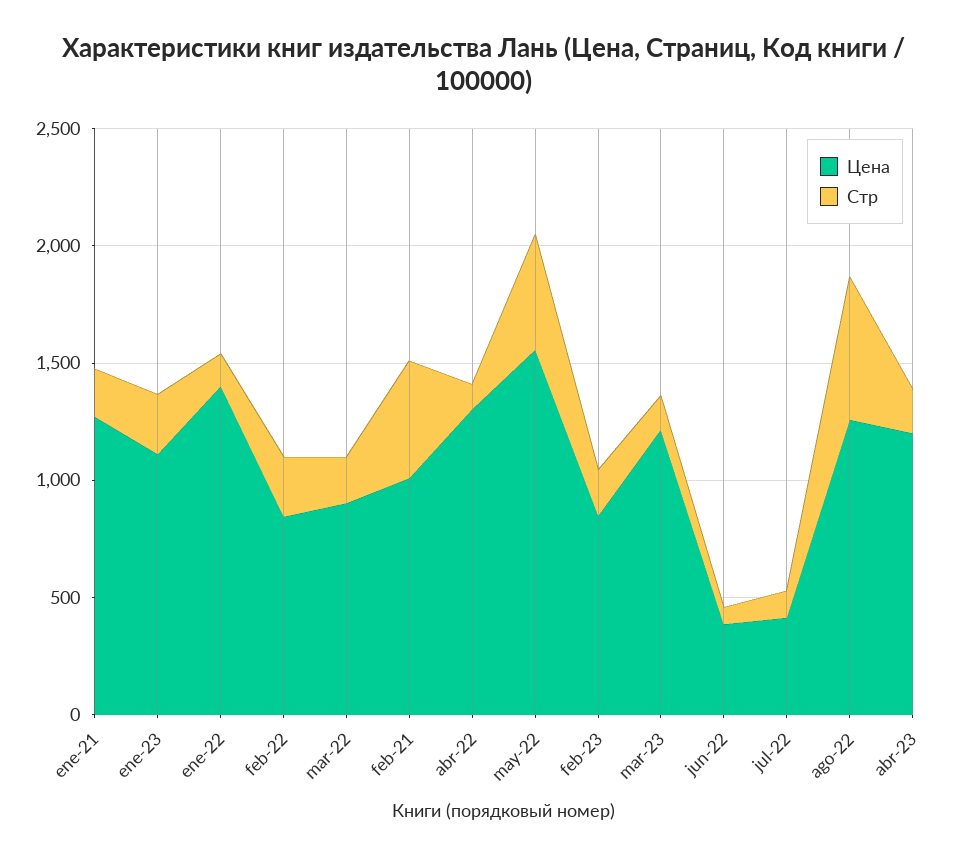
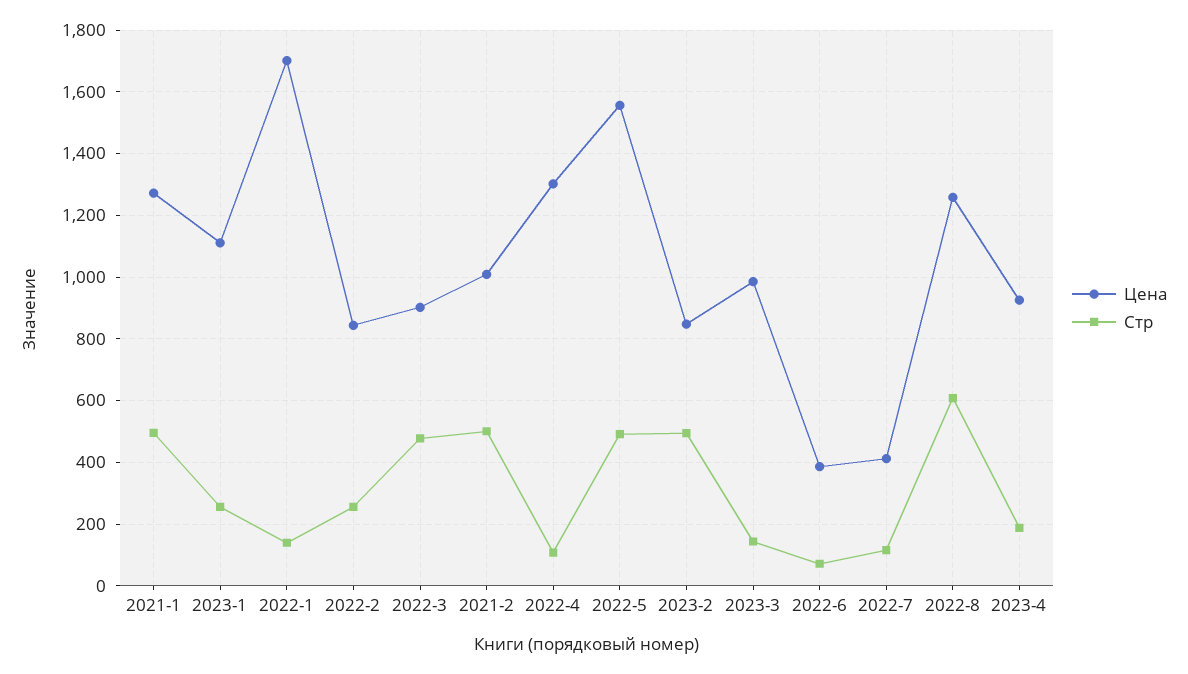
Стр, ene-21: 200 -> 500
Цена, ene-22: 1400 -> 1700
Стр, mar-22: 200 -> 480
Стр, feb-23: 200 -> 500
Цена, mar-23: 1200 -> 980
Цена, abr-23: 1200 -> 920

